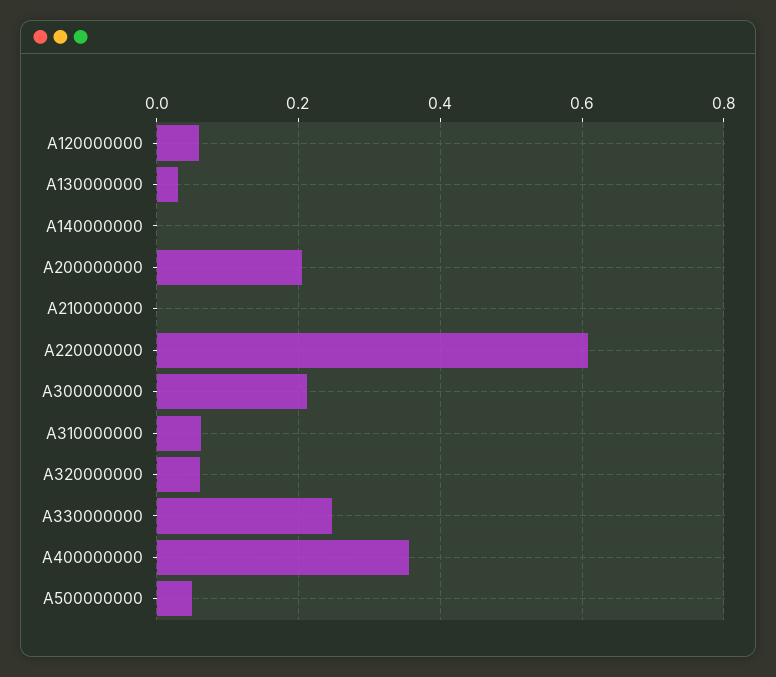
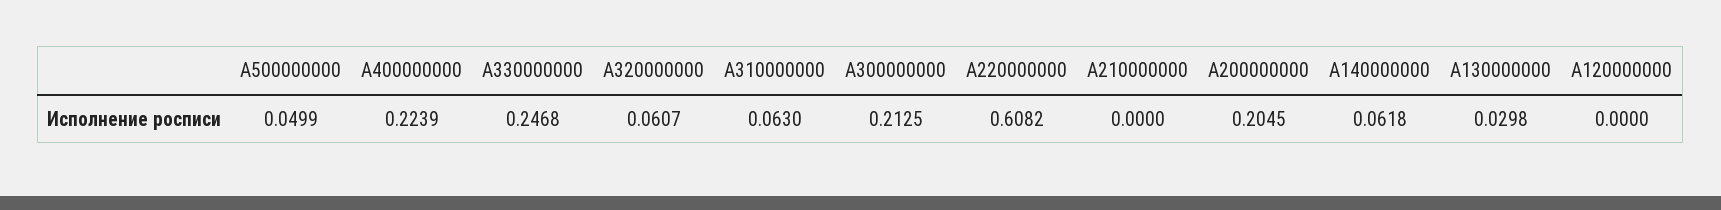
A120000000: 0.06 -> 0
A140000000: 0 -> 0.0618
A400000000: 0.36 -> 0.2239

